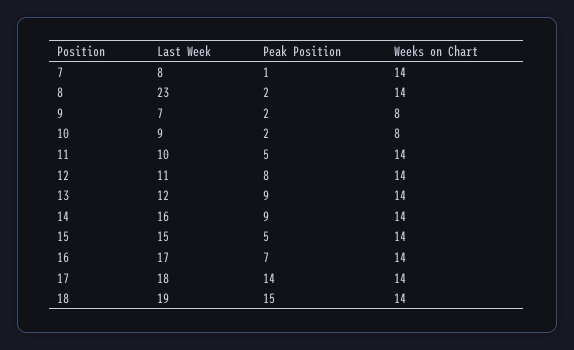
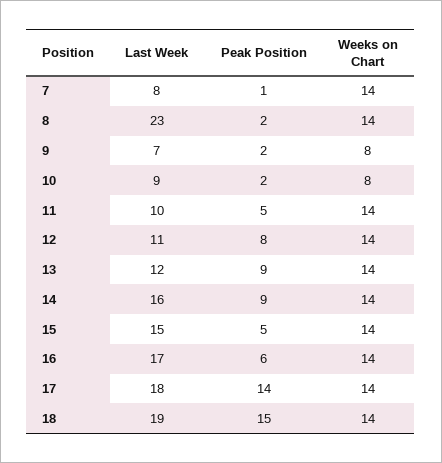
Peak Position, 16: 7 -> 6

